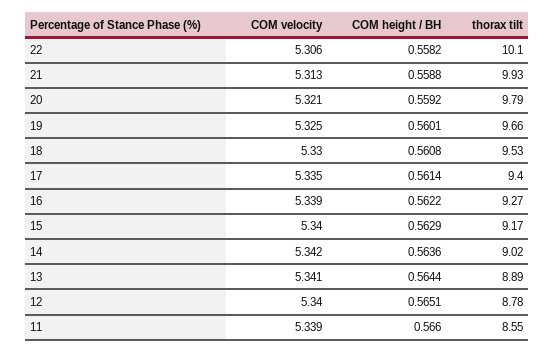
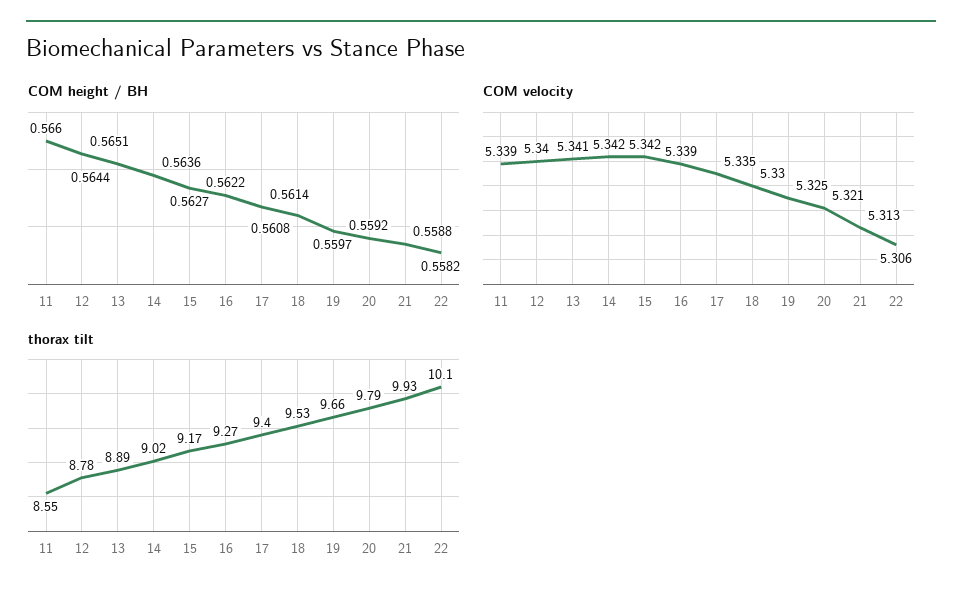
COM height / BH, 19: 0.5601 -> 0.5597
COM velocity, 15: 5.34 -> 5.342
COM height / BH, 15: 0.5629 -> 0.5627

